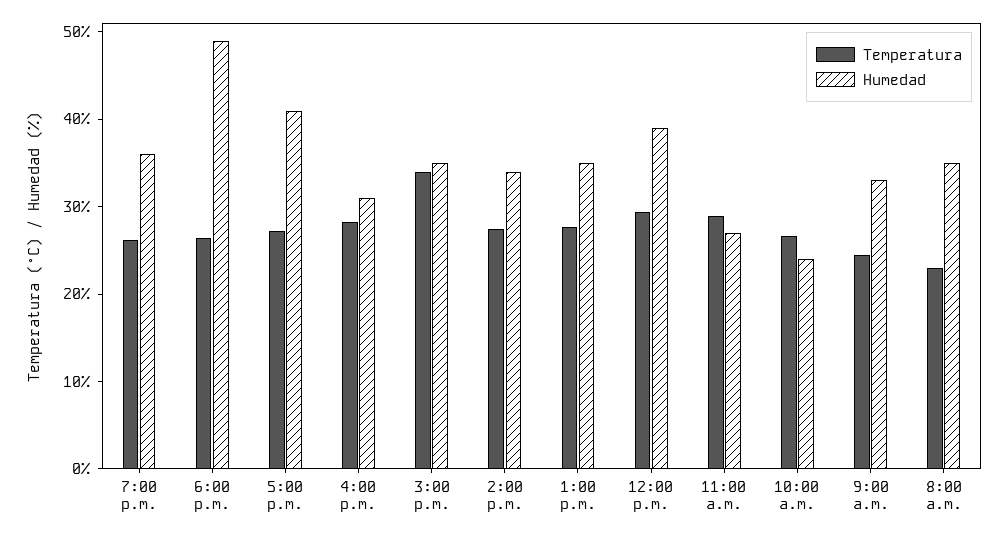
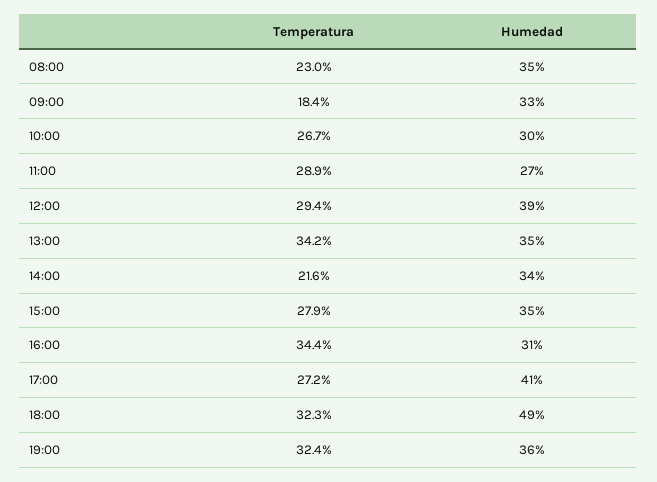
Temperatura, 7:00 p.m.: 26 -> 32.4
Temperatura, 6:00 p.m.: 26 -> 32.3
Temperatura, 4:00 p.m.: 28 -> 34.4
Temperatura, 3:00 p.m.: 34 -> 27.9
Temperatura, 2:00 p.m.: 28 -> 21.6
Temperatura, 1:00 p.m.: 28 -> 34.2
Humedad, 10:00 a.m.: 24 -> 30
Temperatura, 9:00 a.m.: 24 -> 18.4

